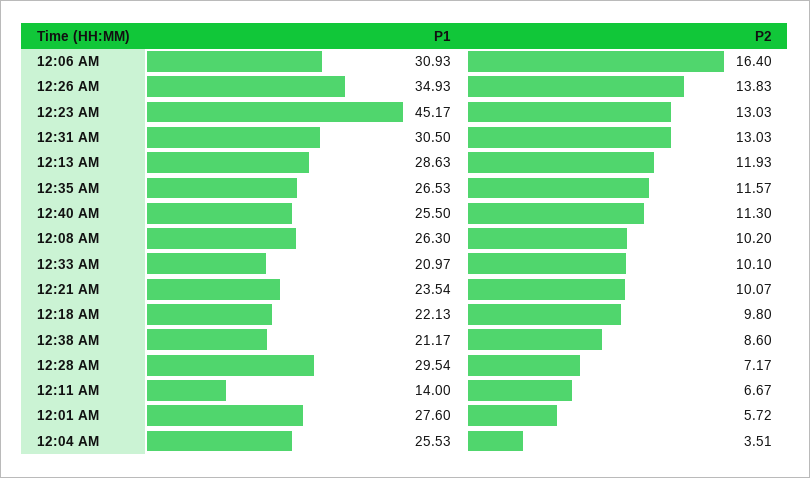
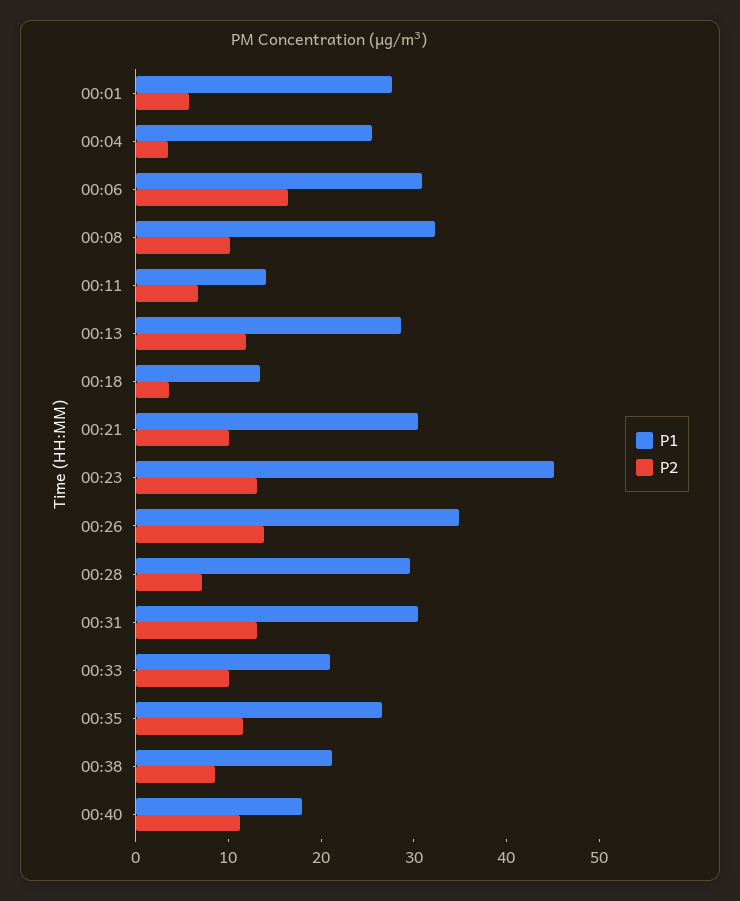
P1, 12:40 AM: 25.5 -> 18
P1, 12:08 AM: 26.3 -> 32
P1, 12:21 AM: 23.54 -> 30
P1, 12:18 AM: 22.13 -> 14
P2, 12:18 AM: 9.8 -> 4

